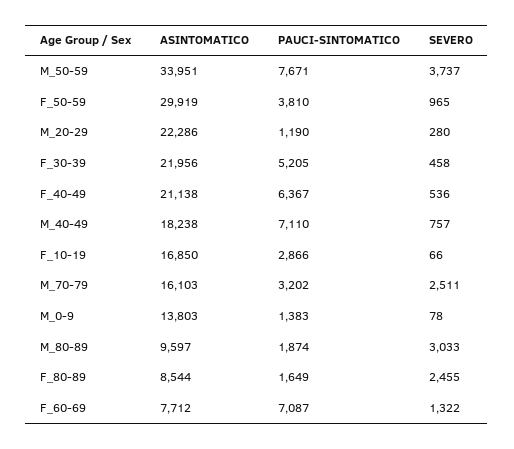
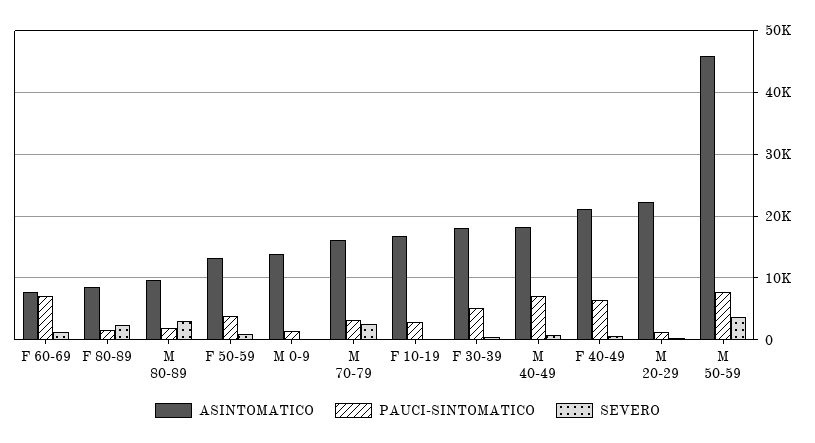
ASINTOMATICO, M_50-59: 33951 -> 46000
ASINTOMATICO, F_50-59: 29919 -> 13000
ASINTOMATICO, F_30-39: 21956 -> 18000

